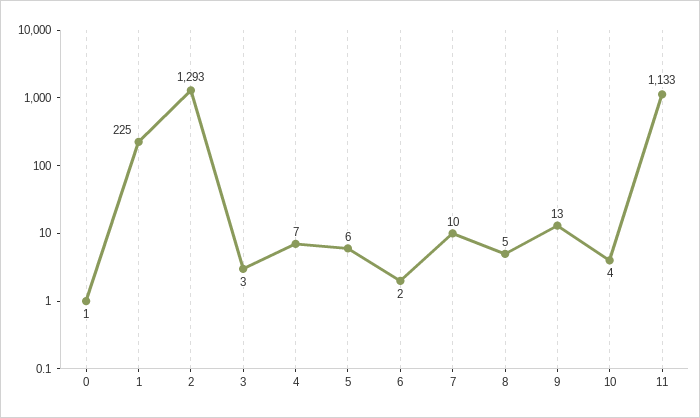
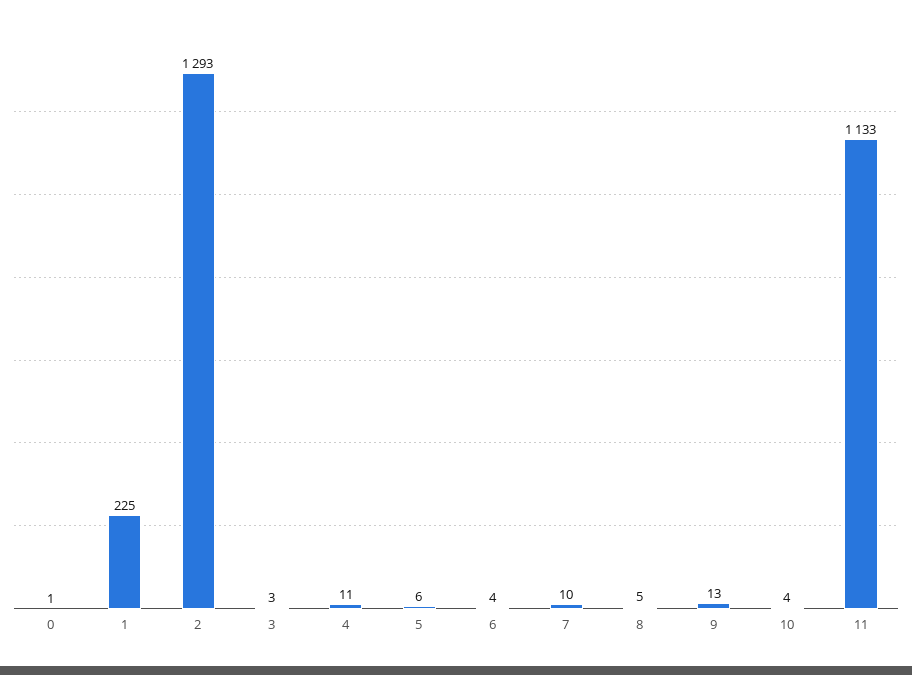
4: 7 -> 11
6: 2 -> 4

